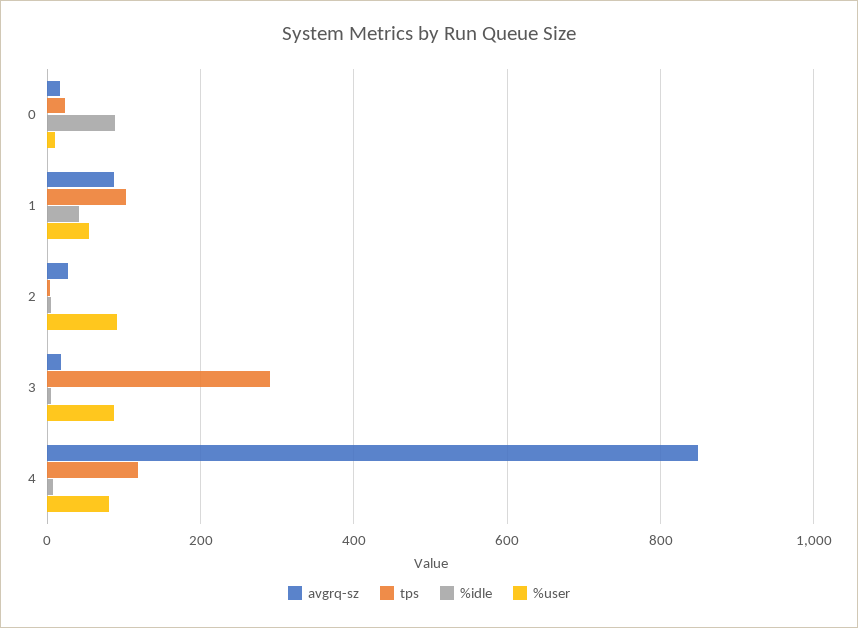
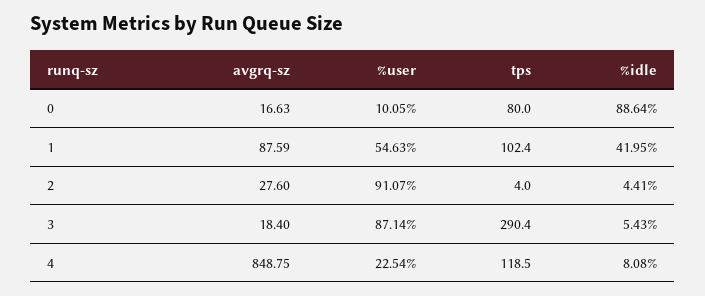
tps, 0: 20 -> 80
%user, 4: 80 -> 22.54

